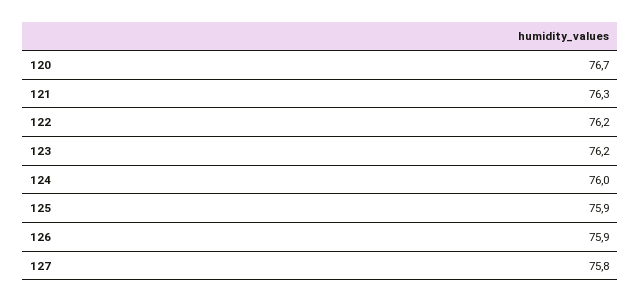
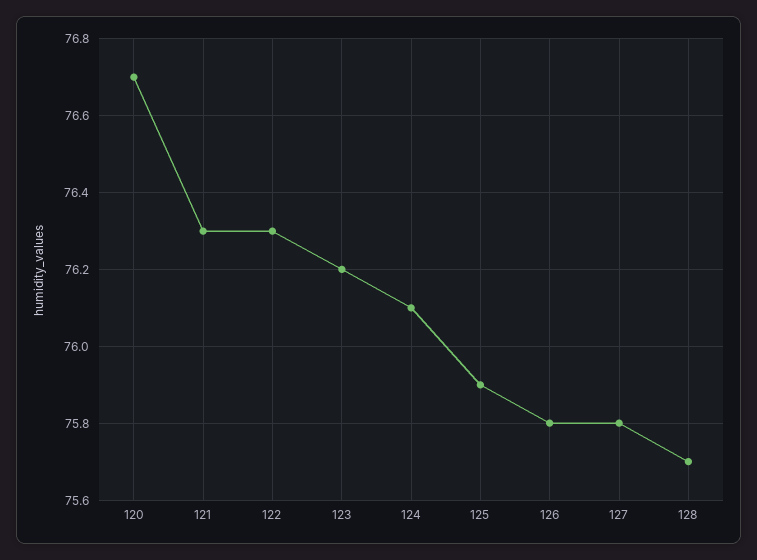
122: 76.2 -> 76.3
124: 76 -> 76.1
126: 75.9 -> 75.8
128: none -> 75.7

